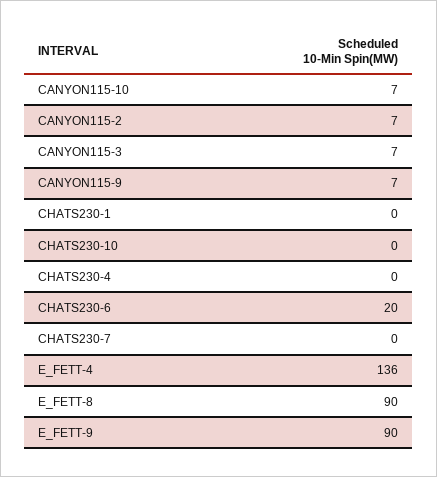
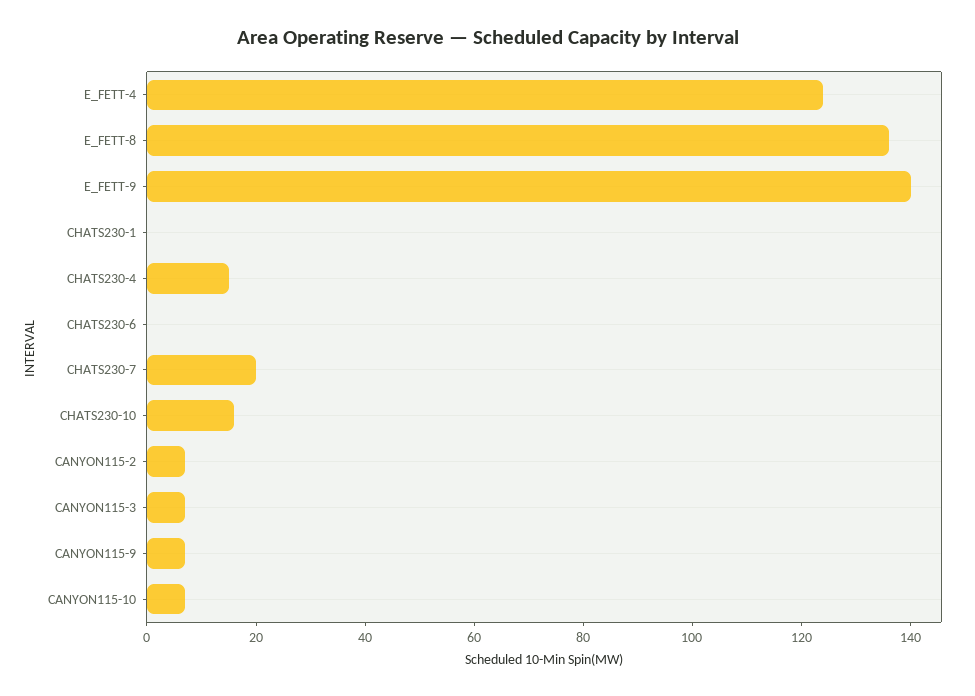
CHATS230-10: 0 -> 15
CHATS230-4: 0 -> 15
CHATS230-6: 20 -> 0
CHATS230-7: 0 -> 20
E_FETT-4: 136 -> 125
E_FETT-8: 90 -> 135
E_FETT-9: 90 -> 140

